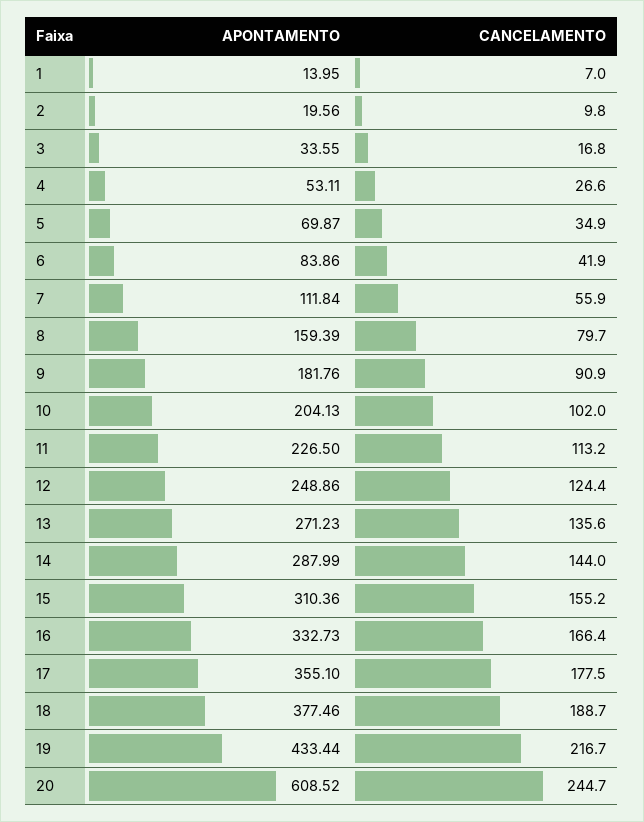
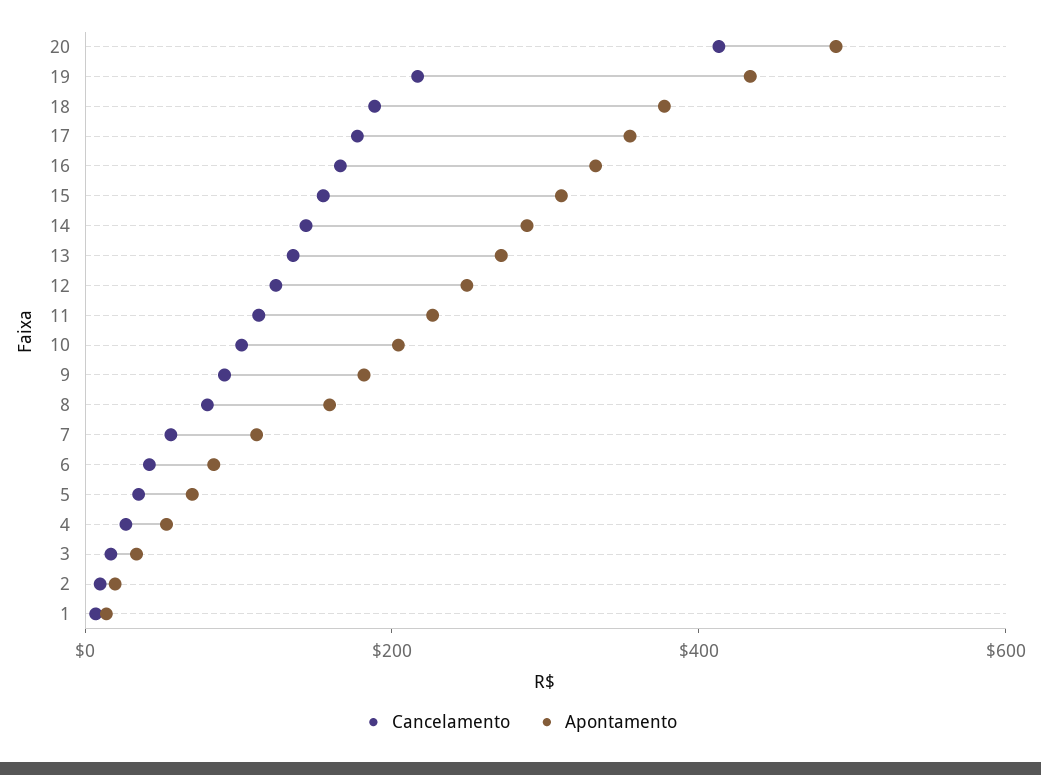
APONTAMENTO, 20: 608.52 -> 500
CANCELAMENTO, 20: 244.7 -> 400

